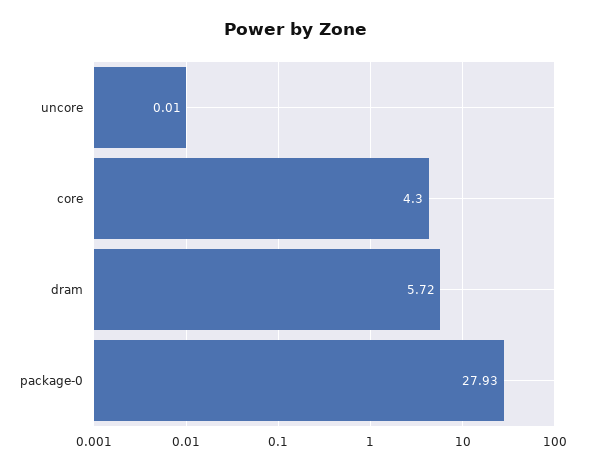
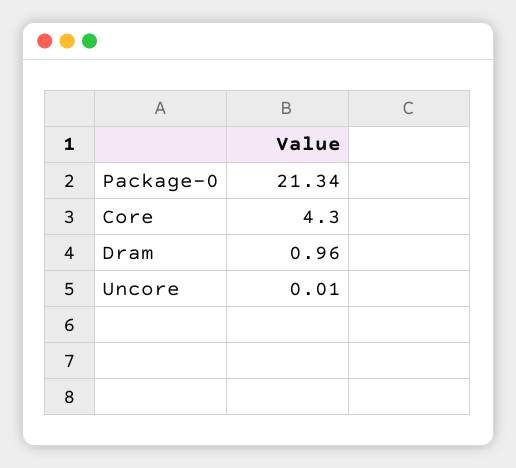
dram: 5.72 -> 0.96
package-0: 27.93 -> 21.34

